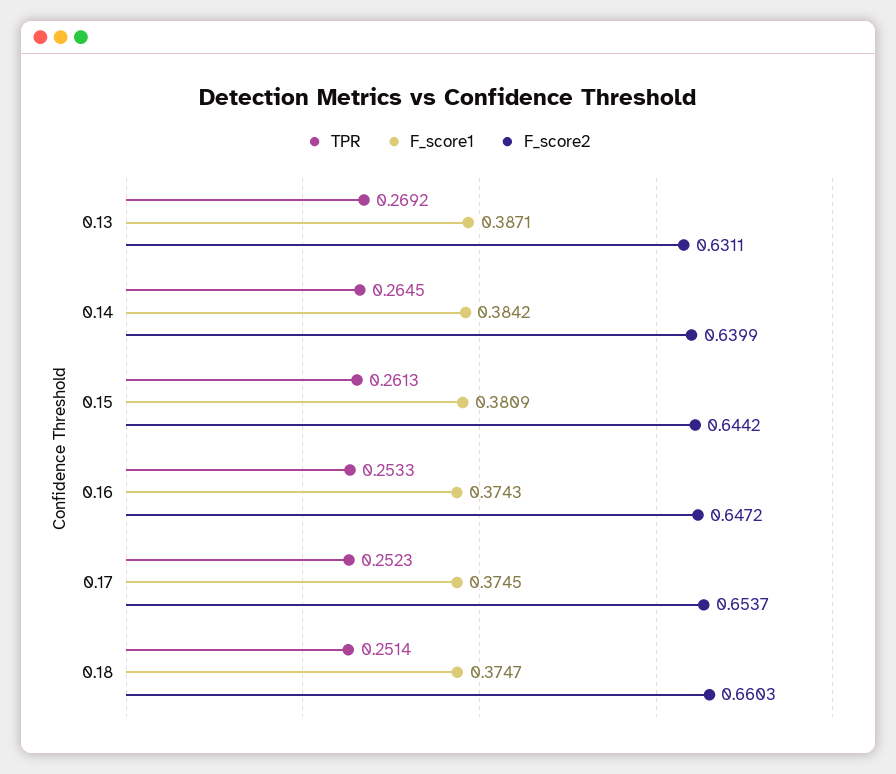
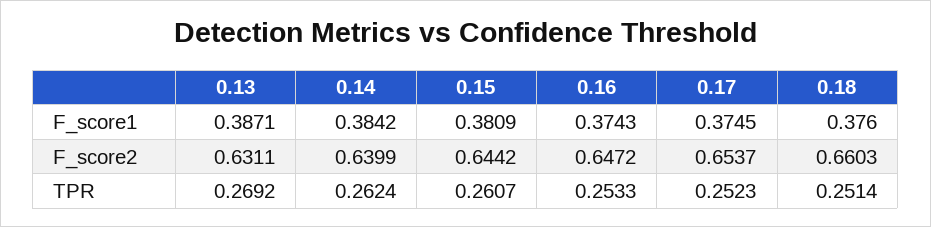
TPR, 0.14: 0.2645 -> 0.2624
TPR, 0.15: 0.2613 -> 0.2607
F_score1, 0.18: 0.3747 -> 0.376

